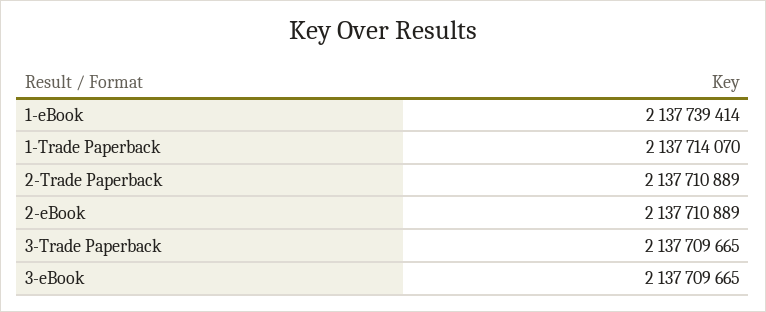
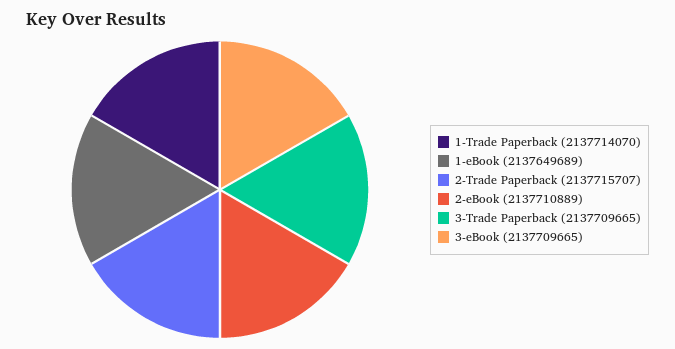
1-eBook: 2137739414 -> 2137649689
2-Trade Paperback: 2137710889 -> 2137715707

